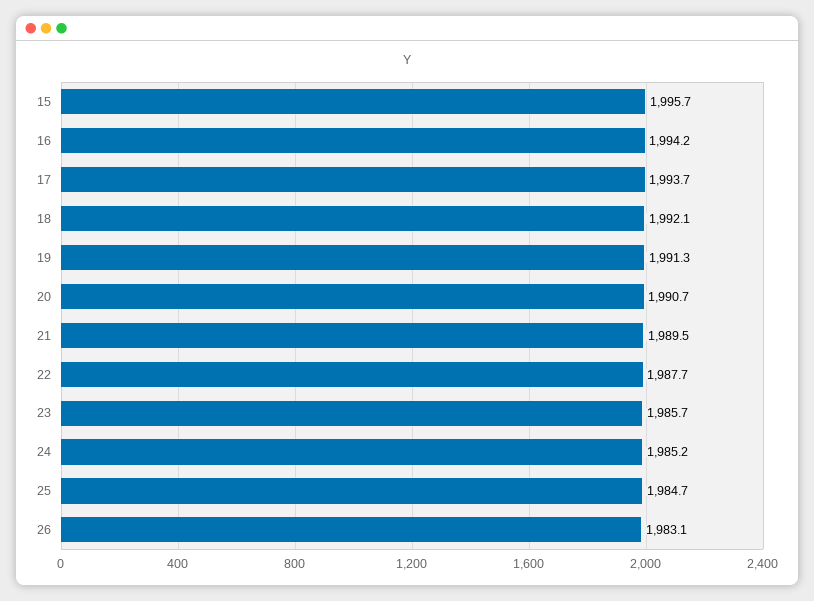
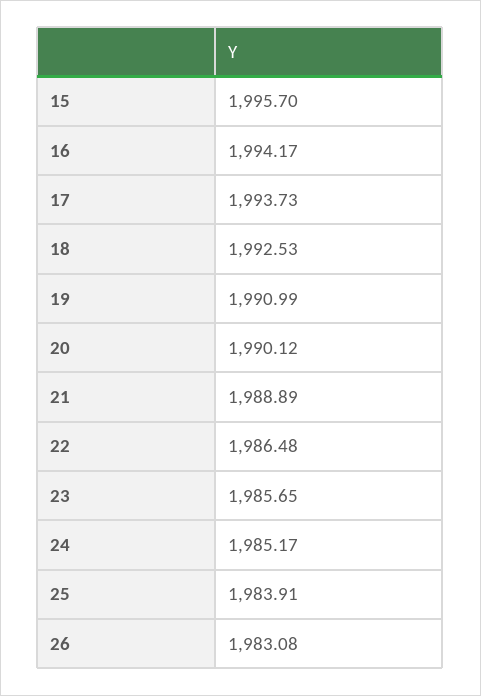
18: 1992.1 -> 1992.53
19: 1991.3 -> 1990.99
20: 1990.7 -> 1990.12
21: 1989.5 -> 1988.89
22: 1987.7 -> 1986.48
25: 1984.7 -> 1983.91

